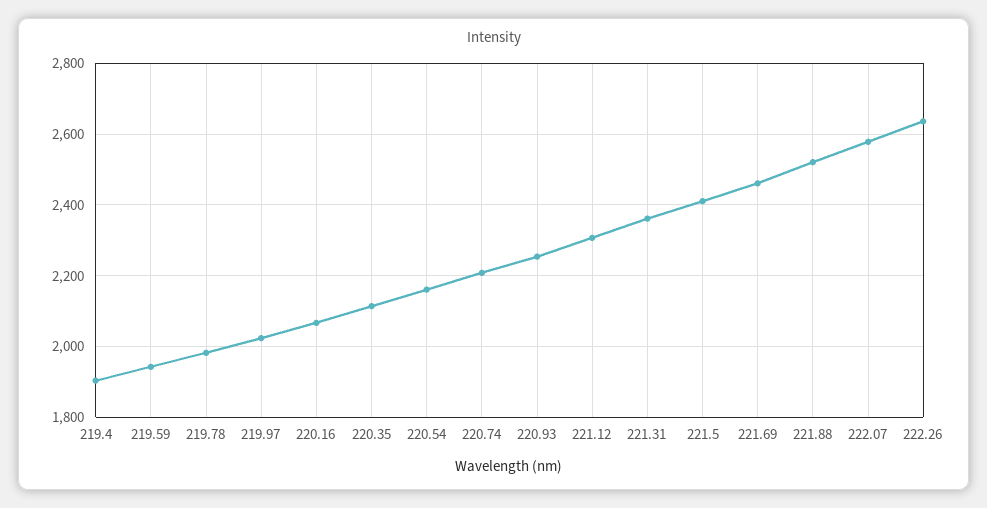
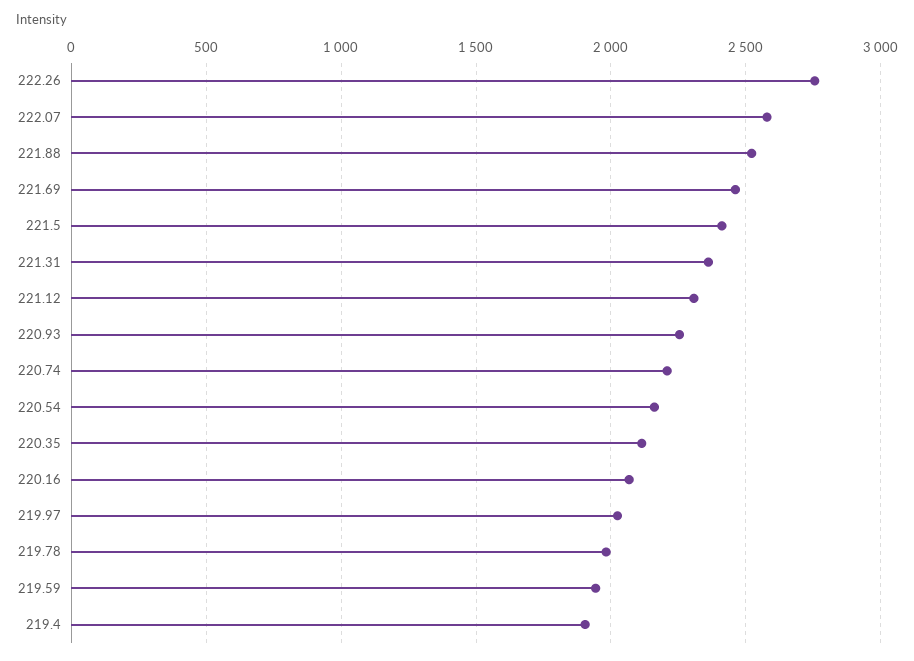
222.26: 2640 -> 2750

